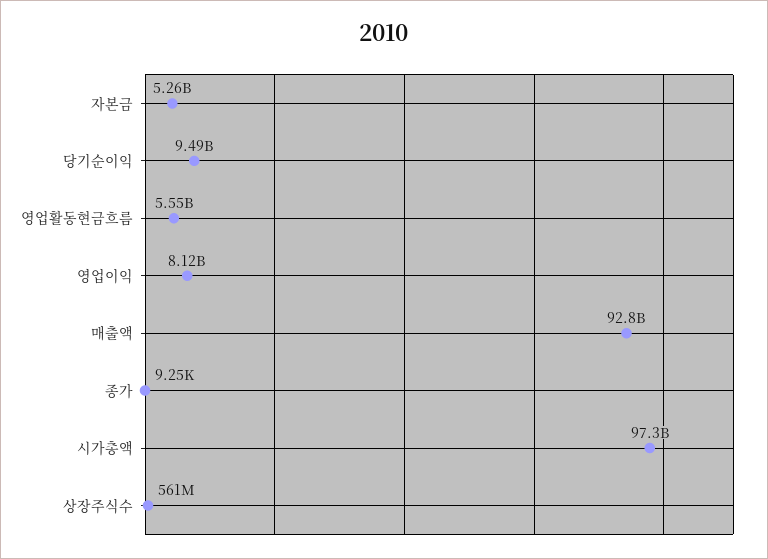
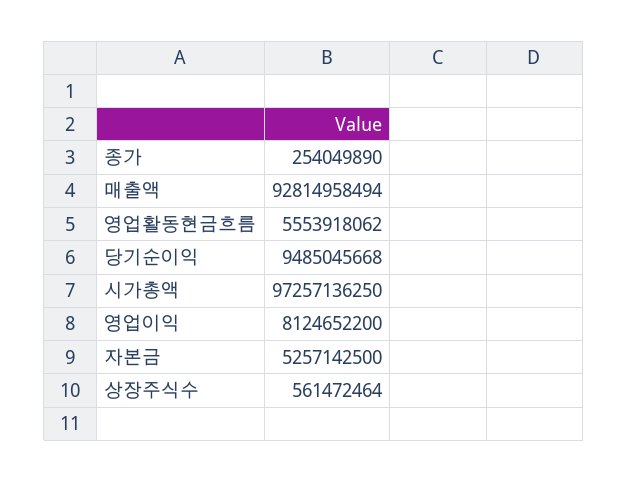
종가: 9250 -> 254049890

